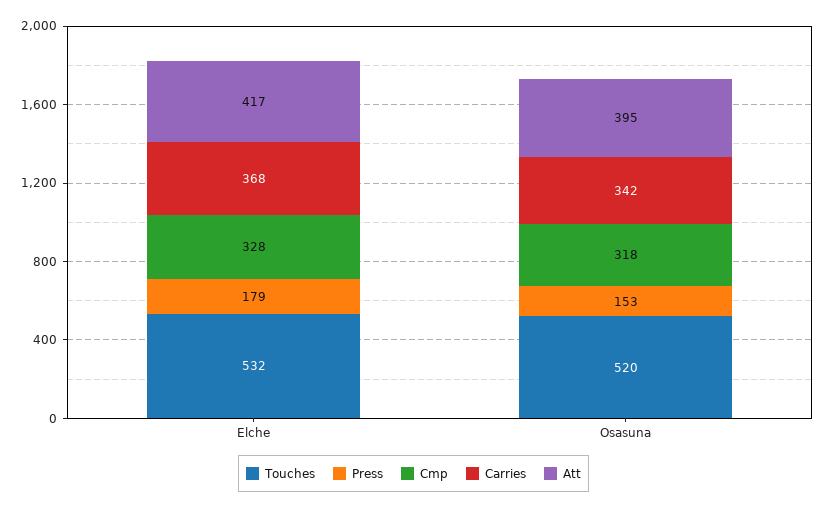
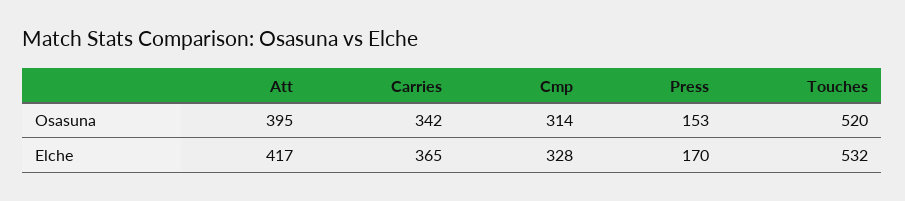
Press, Elche: 179 -> 170
Carries, Elche: 368 -> 365
Cmp, Osasuna: 318 -> 314

